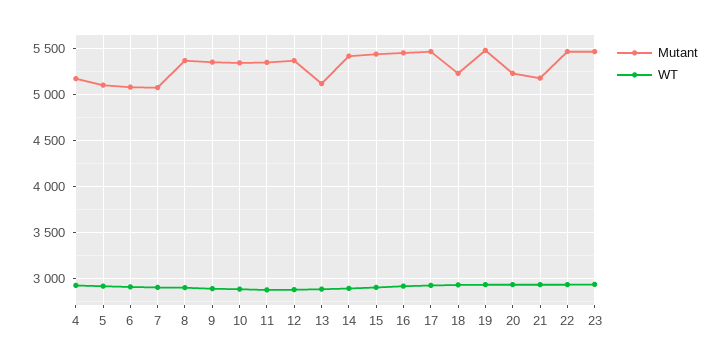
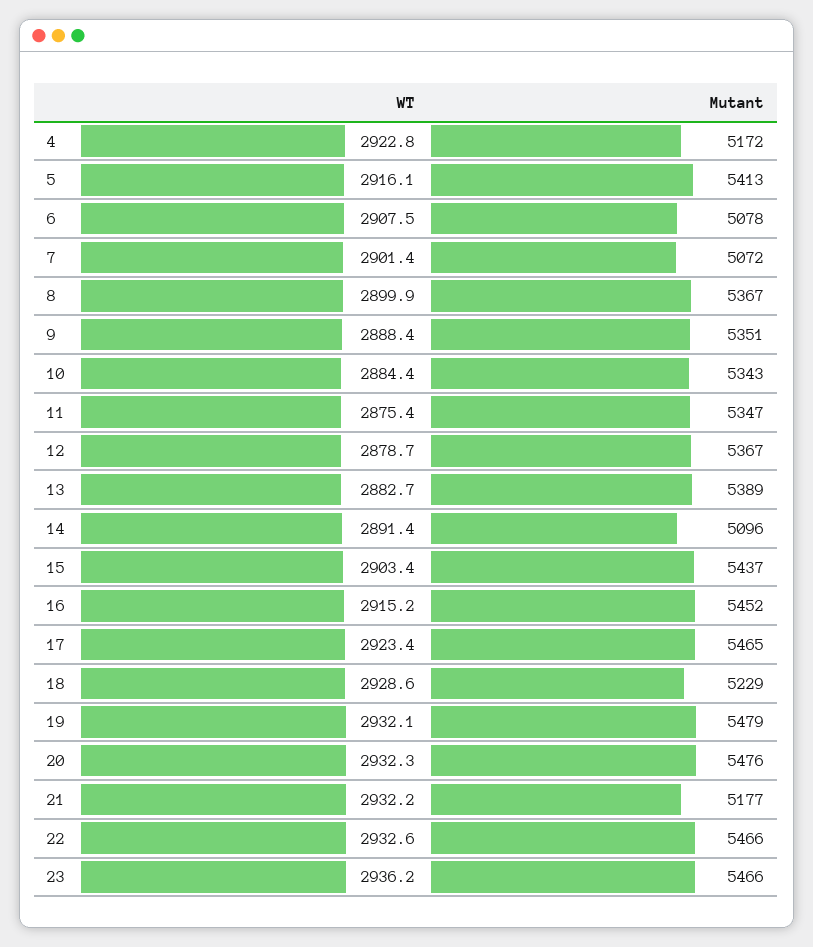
Mutant, 5: 5100 -> 5413
Mutant, 13: 5100 -> 5389
Mutant, 14: 5400 -> 5096
Mutant, 20: 5200 -> 5476

